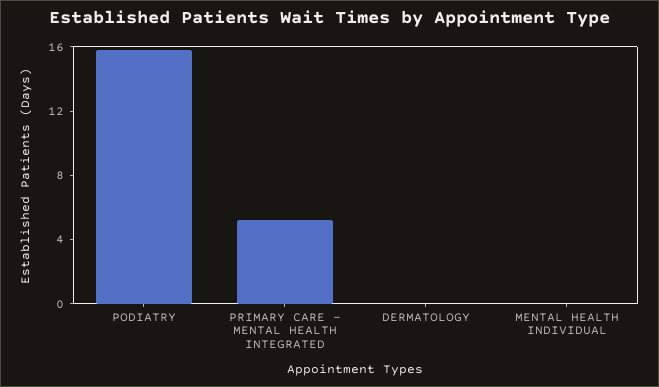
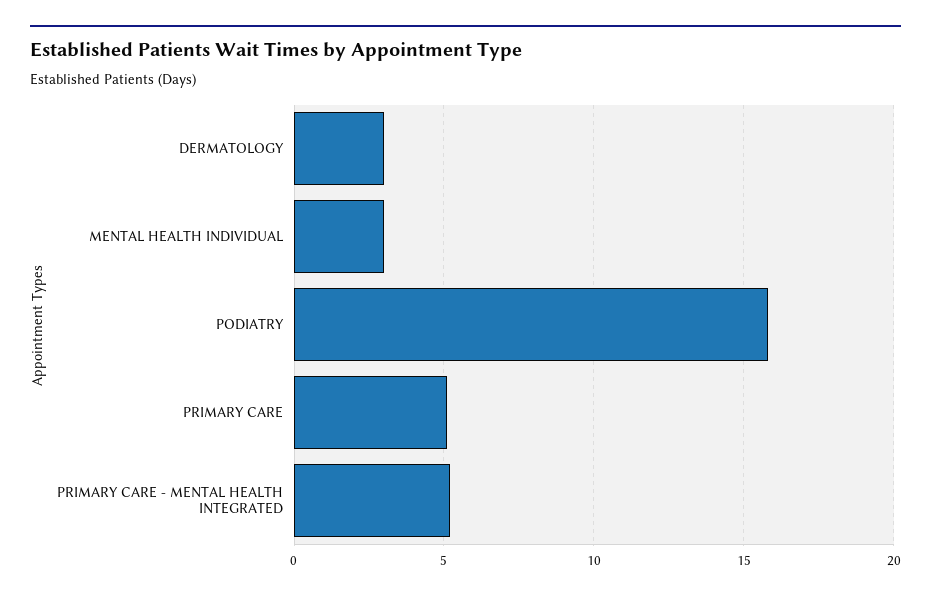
DERMATOLOGY: 0 -> 3
MENTAL HEALTH INDIVIDUAL: 0 -> 3
PRIMARY CARE: none -> 5

